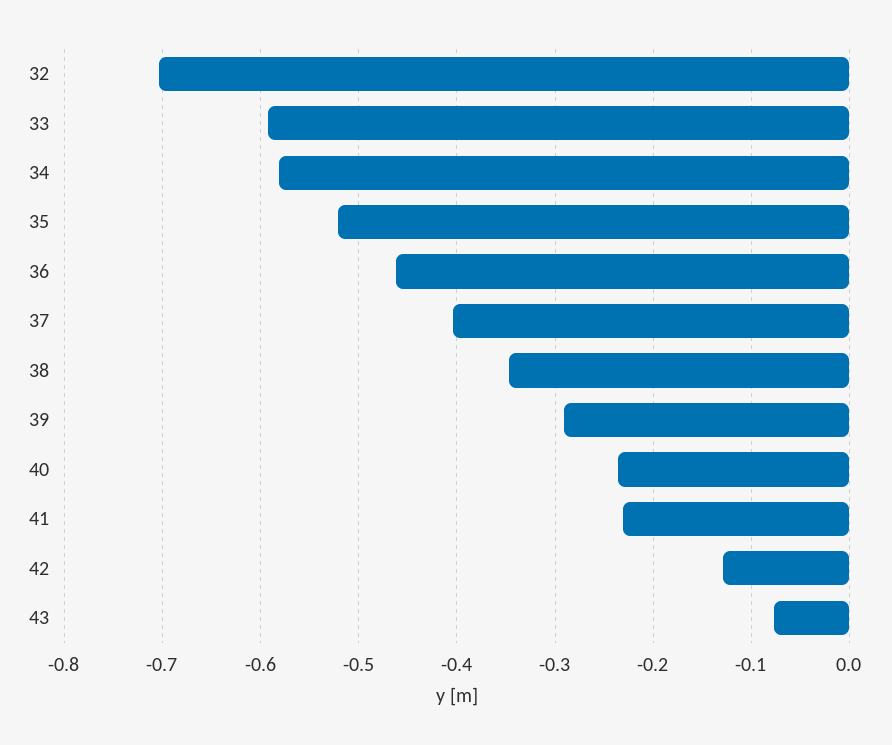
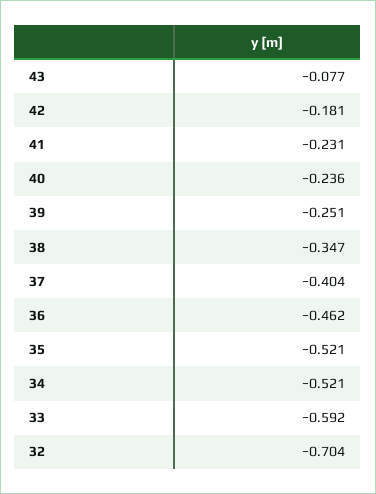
34: -0.58 -> -0.521
39: -0.29 -> -0.251
42: -0.13 -> -0.181

